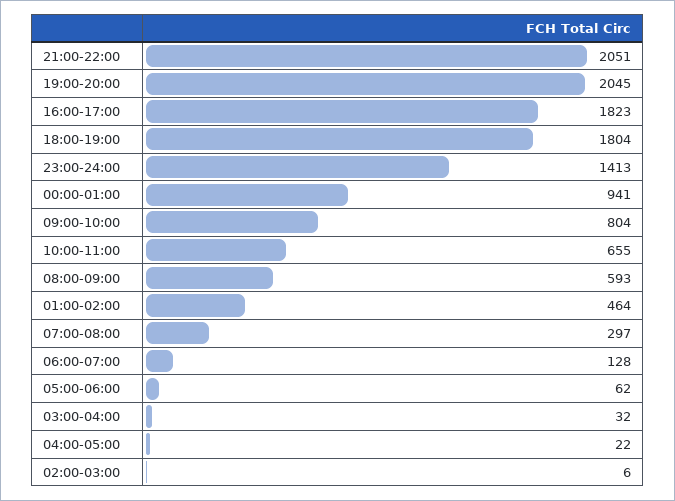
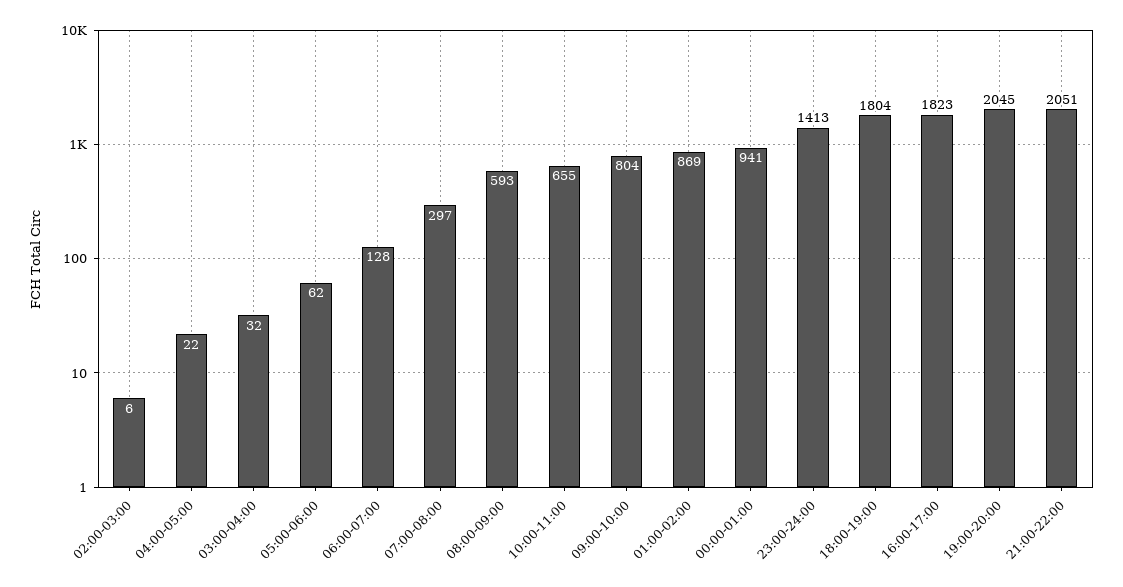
01:00-02:00: 464 -> 869

